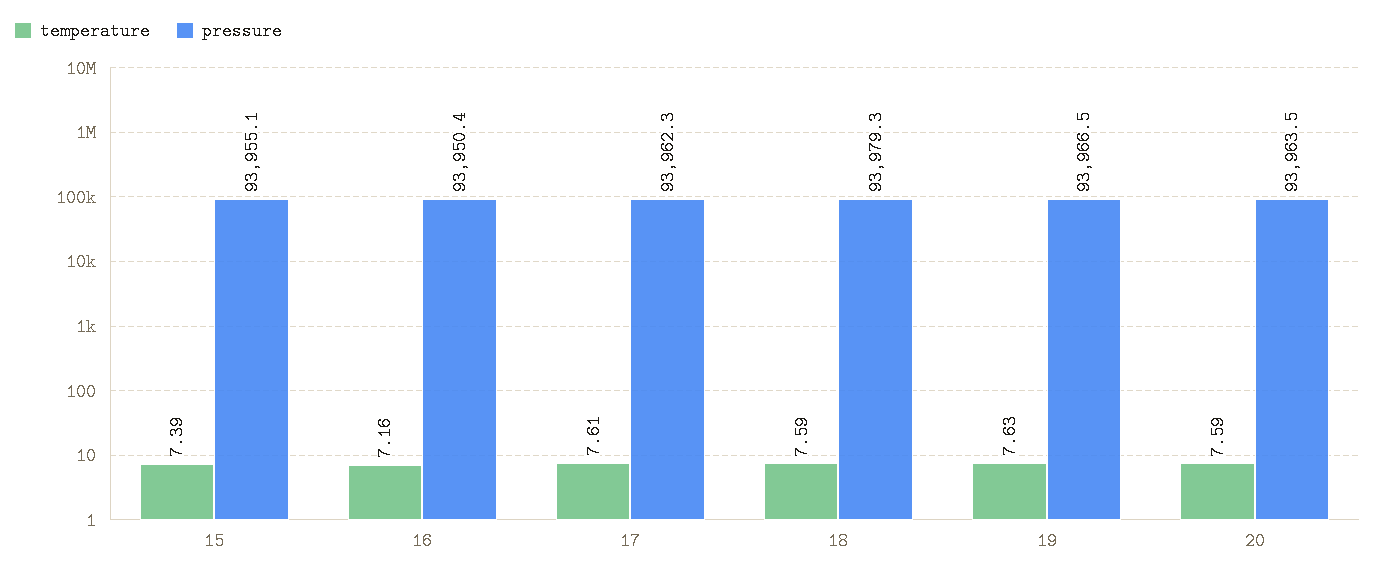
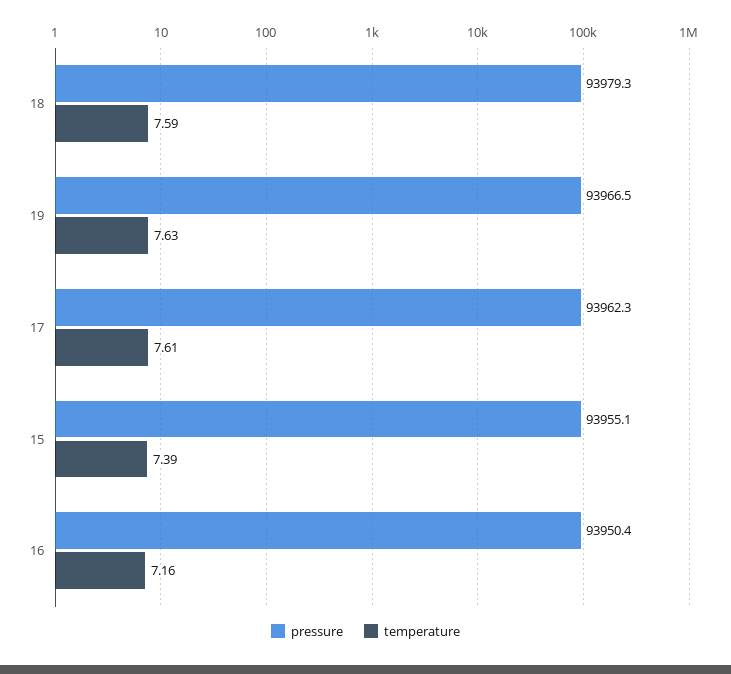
temperature, 20: 7.59 -> none
pressure, 20: 93963.5 -> none

